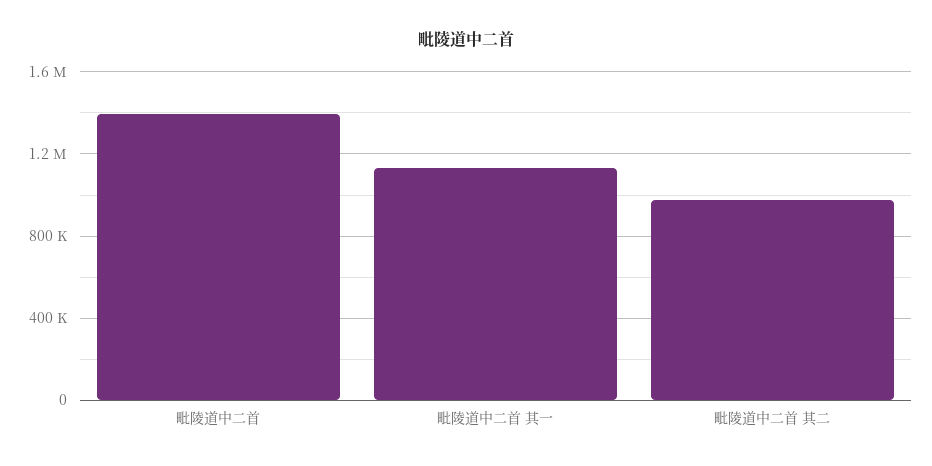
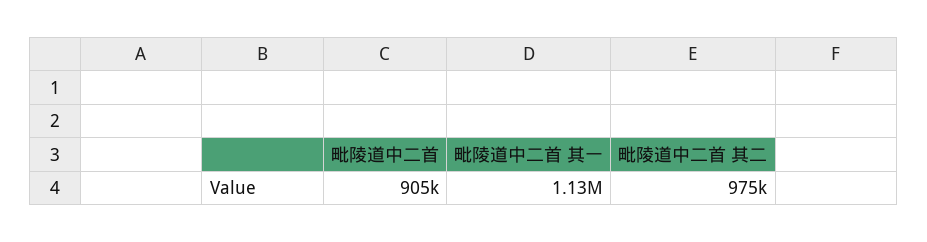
毗陵道中二首: 1400000 -> 905000

